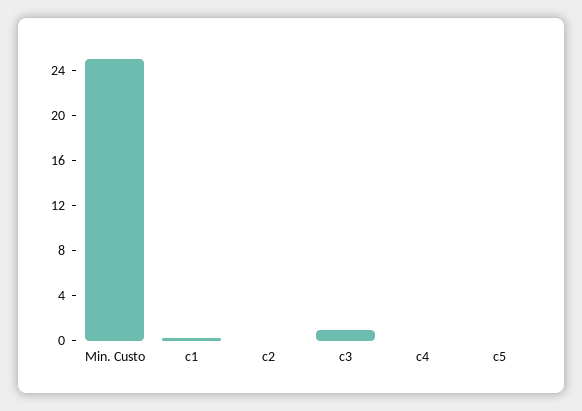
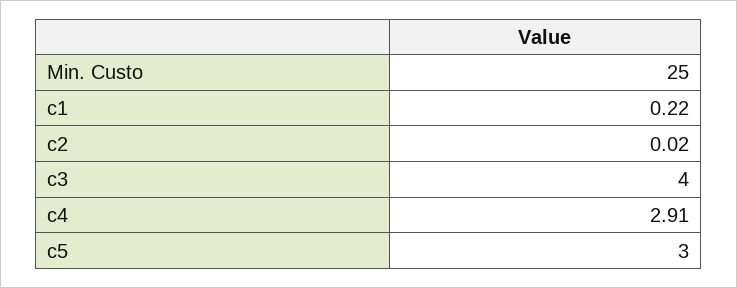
c3: 1 -> 4
c4: 0 -> 2.91
c5: 0 -> 3

